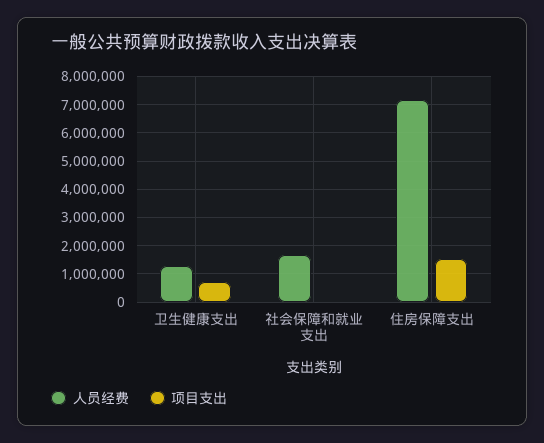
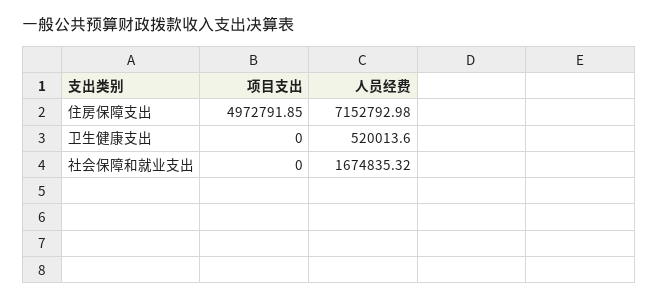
人员经费, 卫生健康支出: 1250000 -> 520013.6
项目支出, 卫生健康支出: 750000 -> 0
项目支出, 住房保障支出: 1500000 -> 4972791.85

